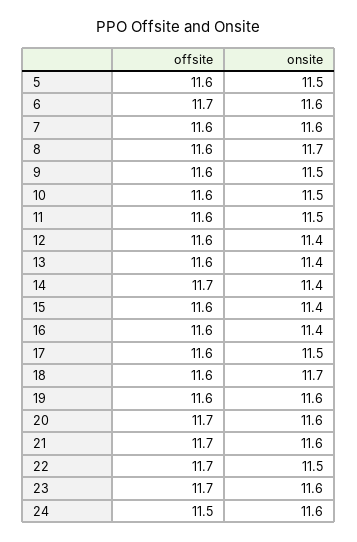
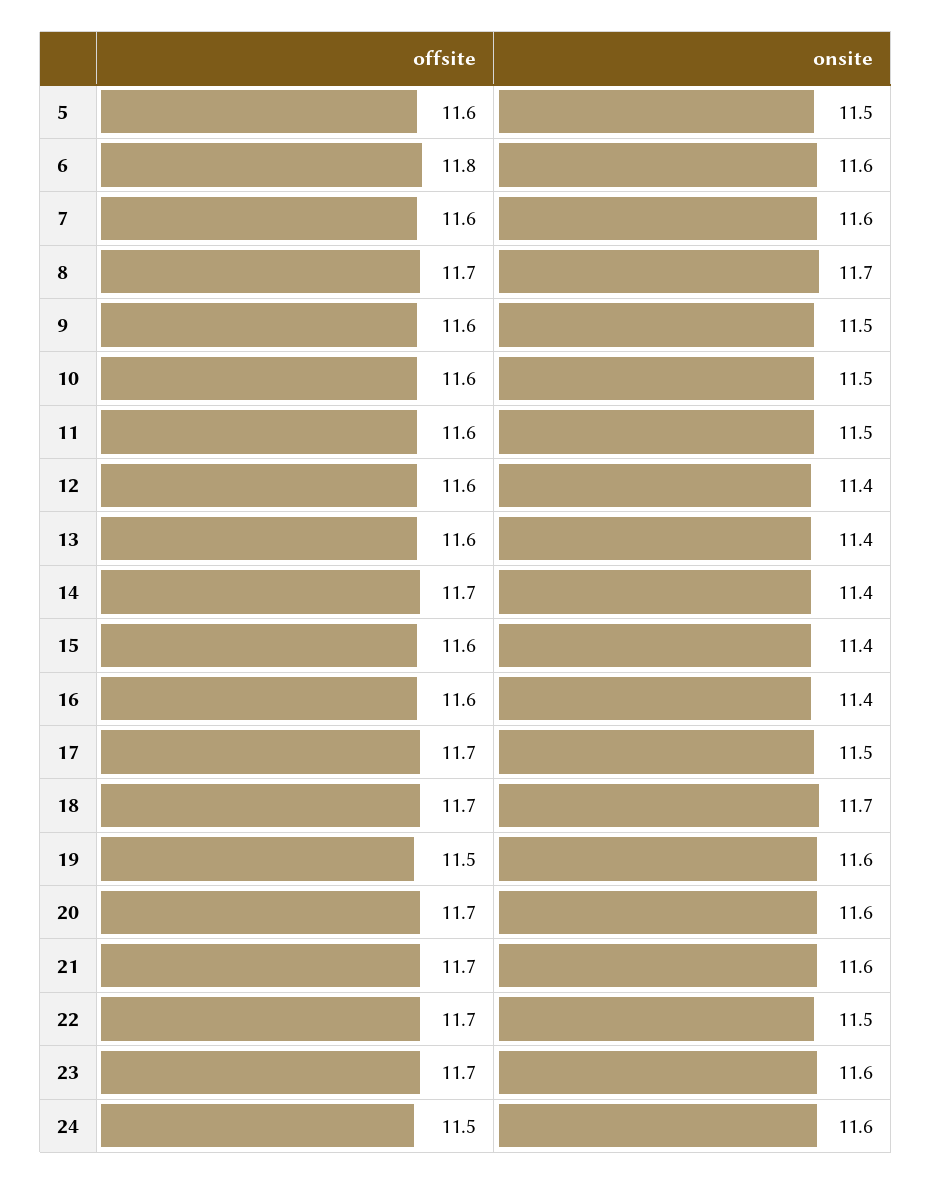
offsite, 6: 11.7 -> 11.8
offsite, 8: 11.6 -> 11.7
offsite, 17: 11.6 -> 11.7
offsite, 18: 11.6 -> 11.7
offsite, 19: 11.6 -> 11.5

